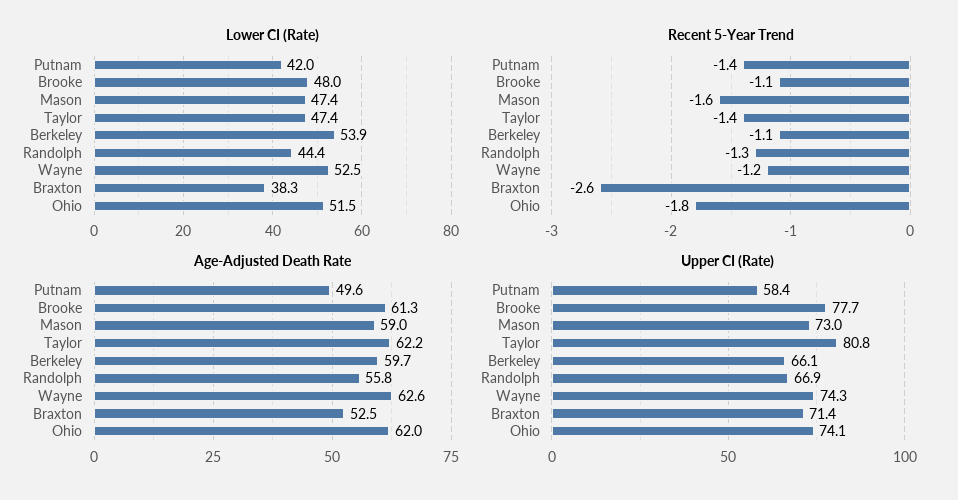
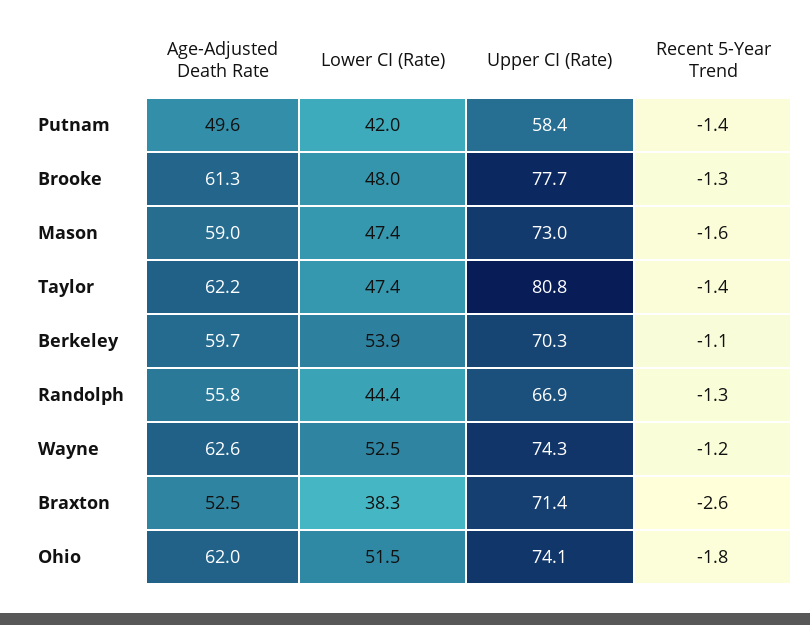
Recent 5-Year Trend, Brooke: -1.1 -> -1.3
Upper CI (Rate), Berkeley: 66.1 -> 70.3

